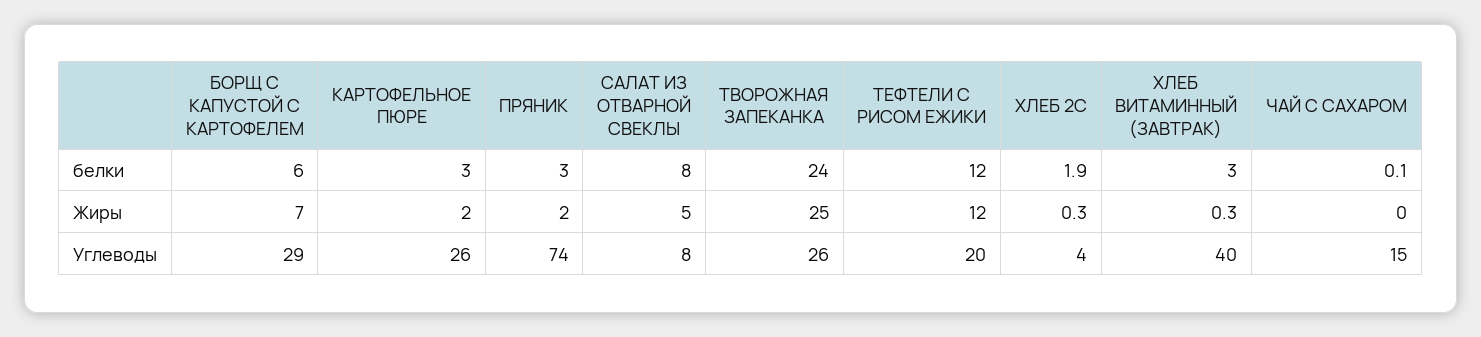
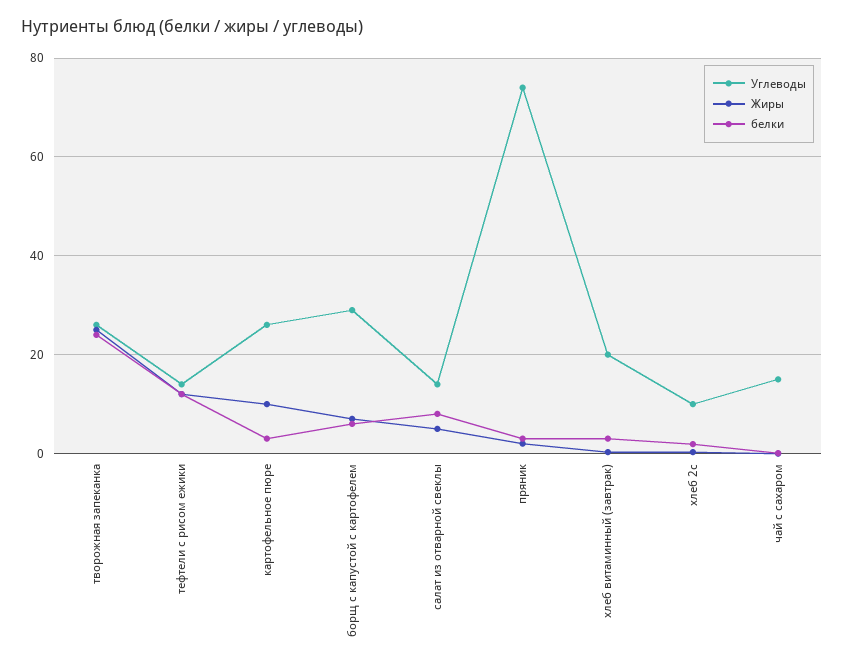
Жиры, КАРТОФЕЛЬНОЕ ПЮРЕ: 2 -> 10
Углеводы, САЛАТ ИЗ ОТВАРНОЙ СВЕКЛЫ: 8 -> 14
Углеводы, ТЕФТЕЛИ С РИСОМ ЕЖИКИ: 20 -> 14
Углеводы, ХЛЕБ 2С: 4 -> 10
Углеводы, ХЛЕБ ВИТАМИННЫЙ (ЗАВТРАК): 40 -> 20

